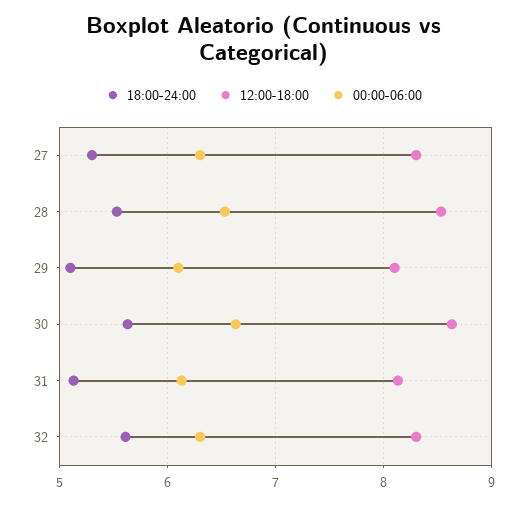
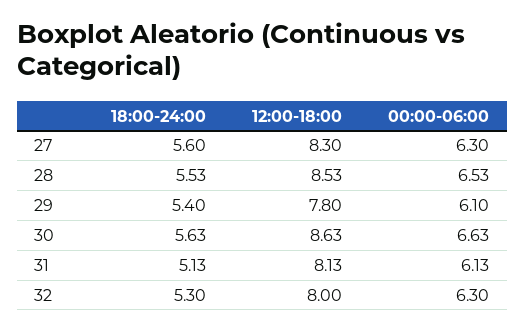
18:00-24:00, 27: 5.3 -> 5.6
18:00-24:00, 29: 5.1 -> 5.4
12:00-18:00, 29: 8.1 -> 7.8
18:00-24:00, 32: 5.6 -> 5.3
12:00-18:00, 32: 8.3 -> 8

